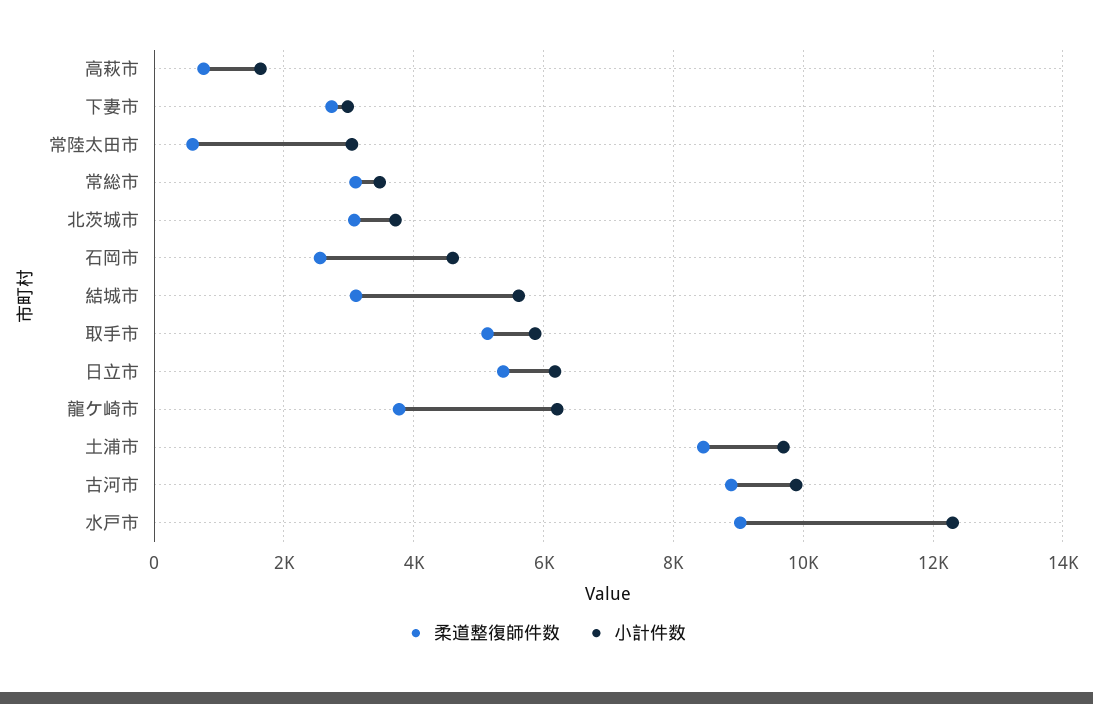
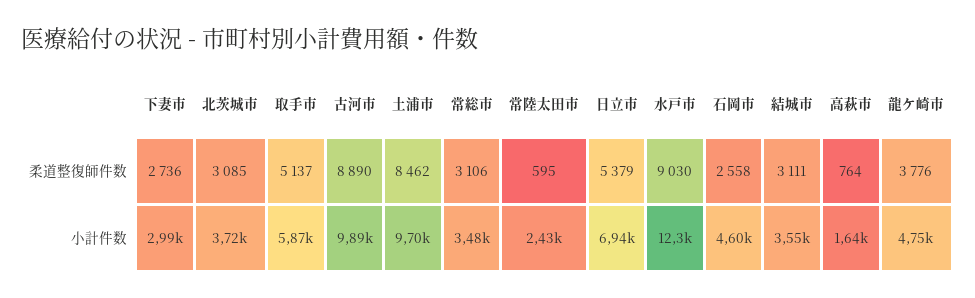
小計件数, 常陸太田市: 3000 -> 2430
小計件数, 結城市: 5600 -> 3550
小計件数, 日立市: 6200 -> 6940
小計件数, 龍ケ崎市: 6200 -> 4750

